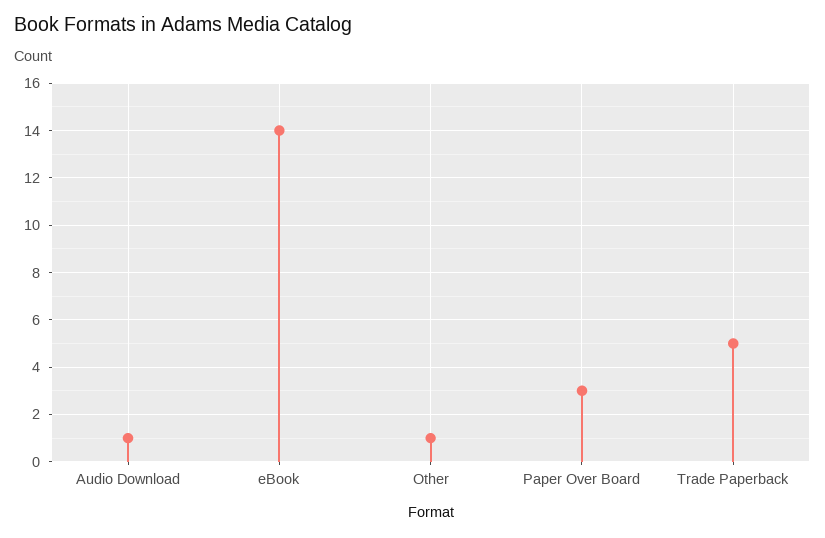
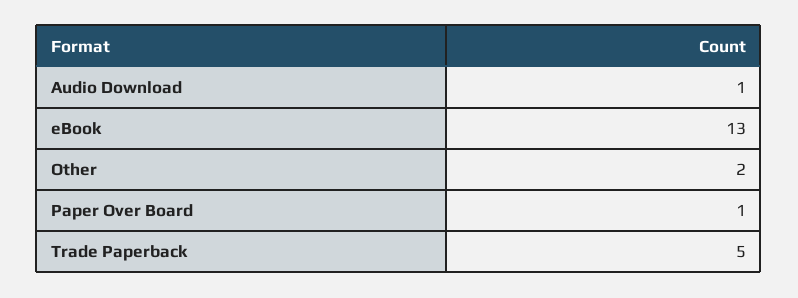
eBook: 14 -> 13
Other: 1 -> 2
Paper Over Board: 3 -> 1

